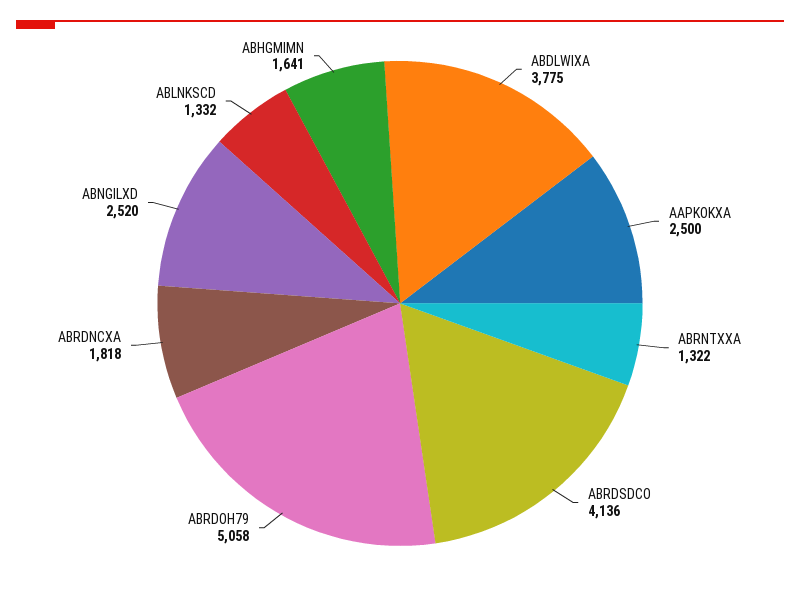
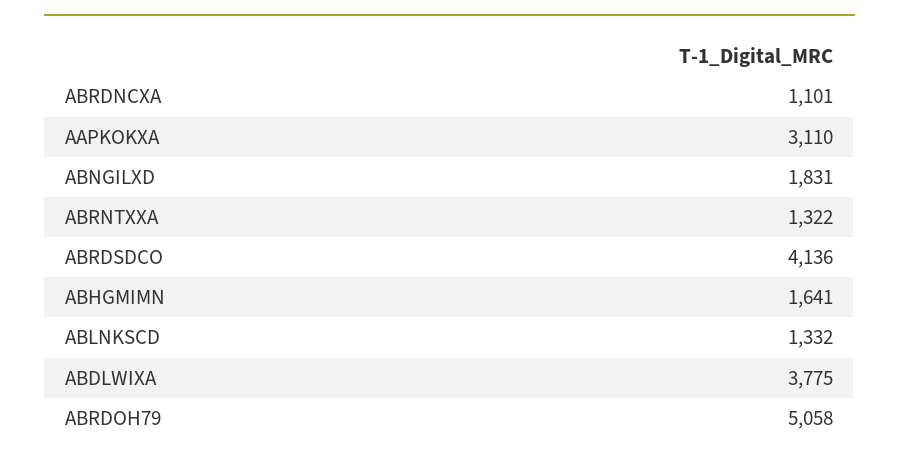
AAPKOKXA: 2500 -> 3110
ABRDNCXA: 1818 -> 1101
ABNGILXD: 2520 -> 1831

